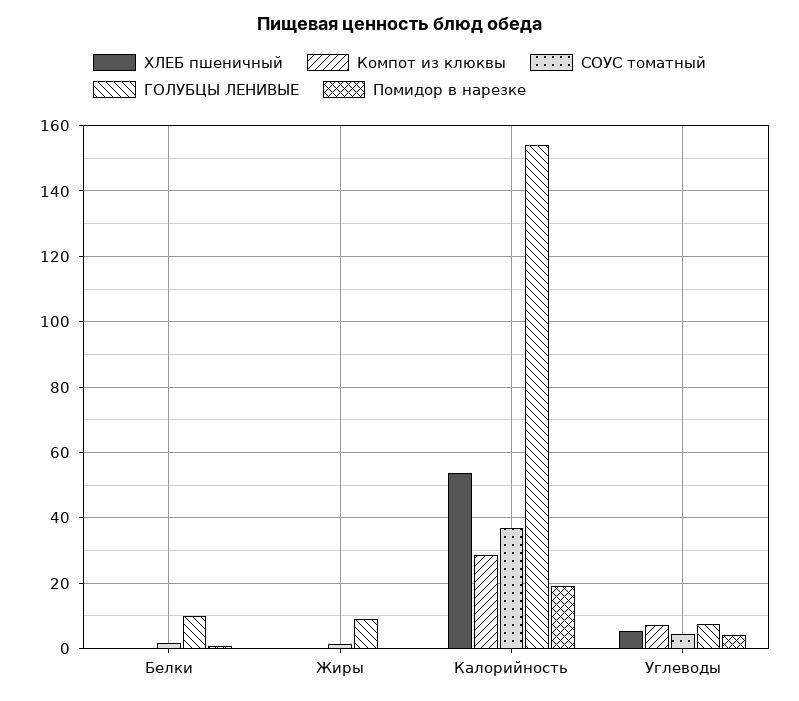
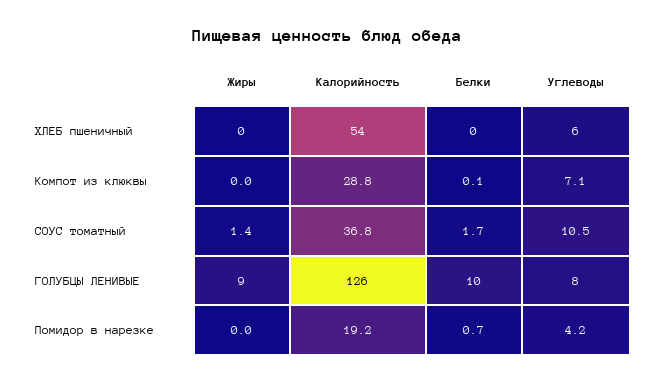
ГОЛУБЦЫ ЛЕНИВЫЕ, Калорийность: 154 -> 126
СОУС томатный, Углеводы: 4 -> 10.5

